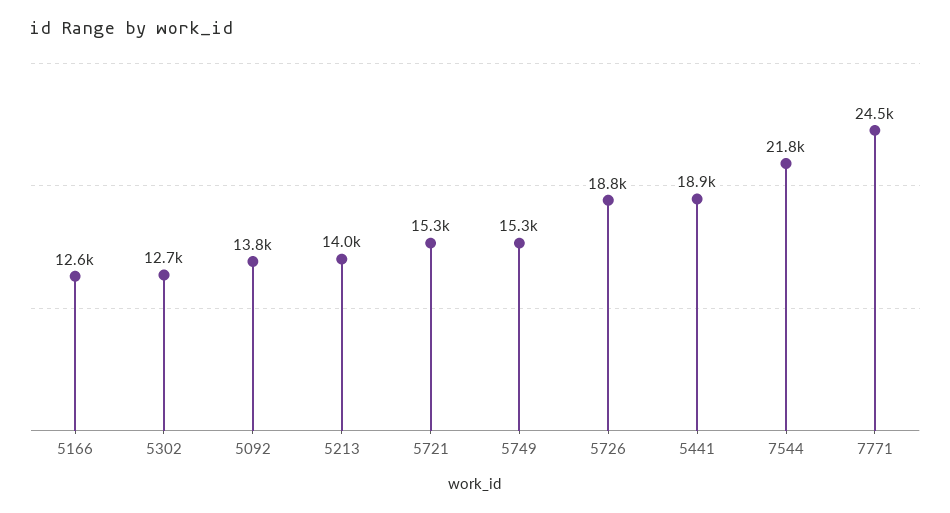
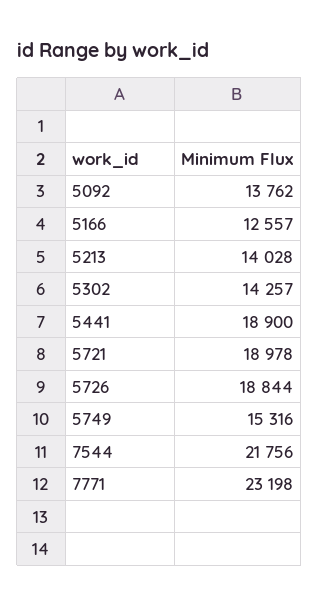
5302: 12700 -> 14257
5721: 15300 -> 18978
7771: 24500 -> 23198

